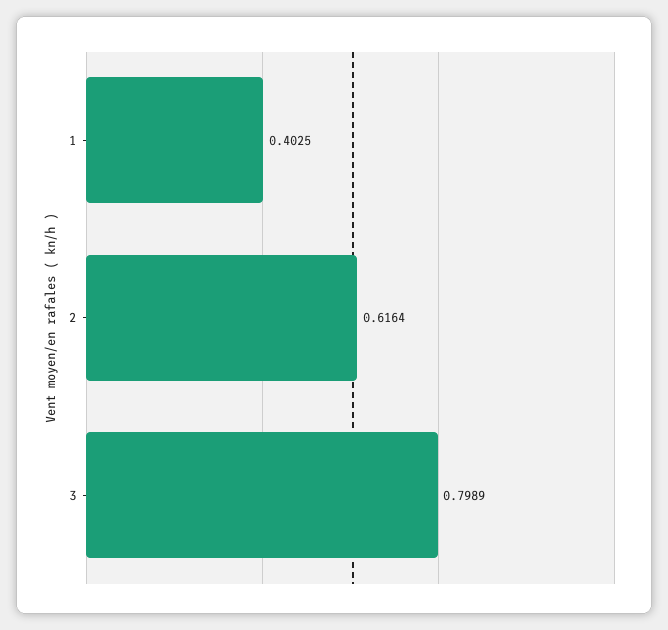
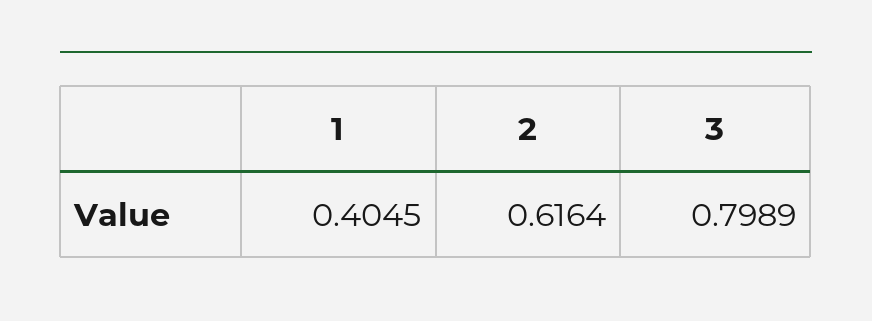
1: 0.4025 -> 0.4045

